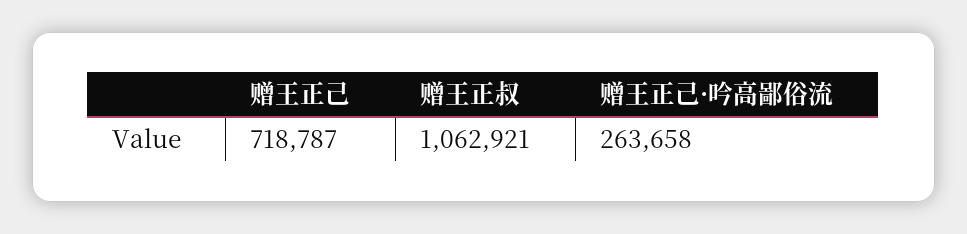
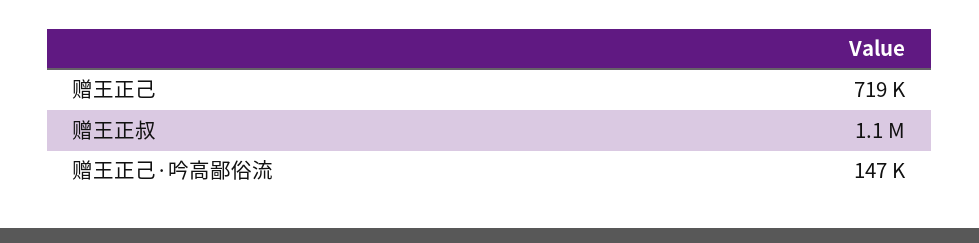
赠王正己·吟高鄙俗流: 263658 -> 147000

